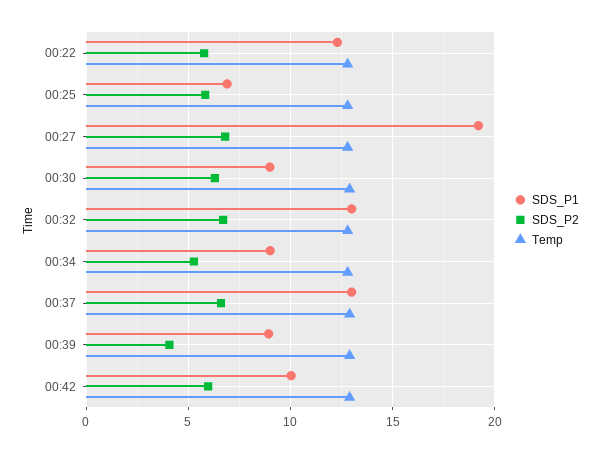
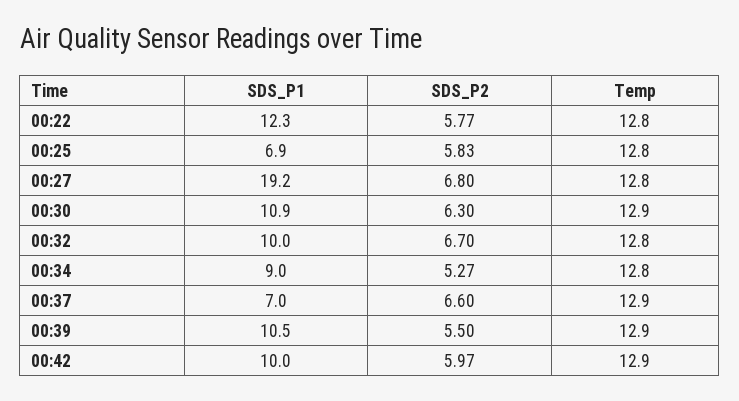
SDS_P1, 00:30: 9 -> 10.9
SDS_P1, 00:32: 13 -> 10
SDS_P1, 00:37: 13 -> 7
SDS_P1, 00:39: 9 -> 10.5
SDS_P2, 00:39: 4 -> 5.5

